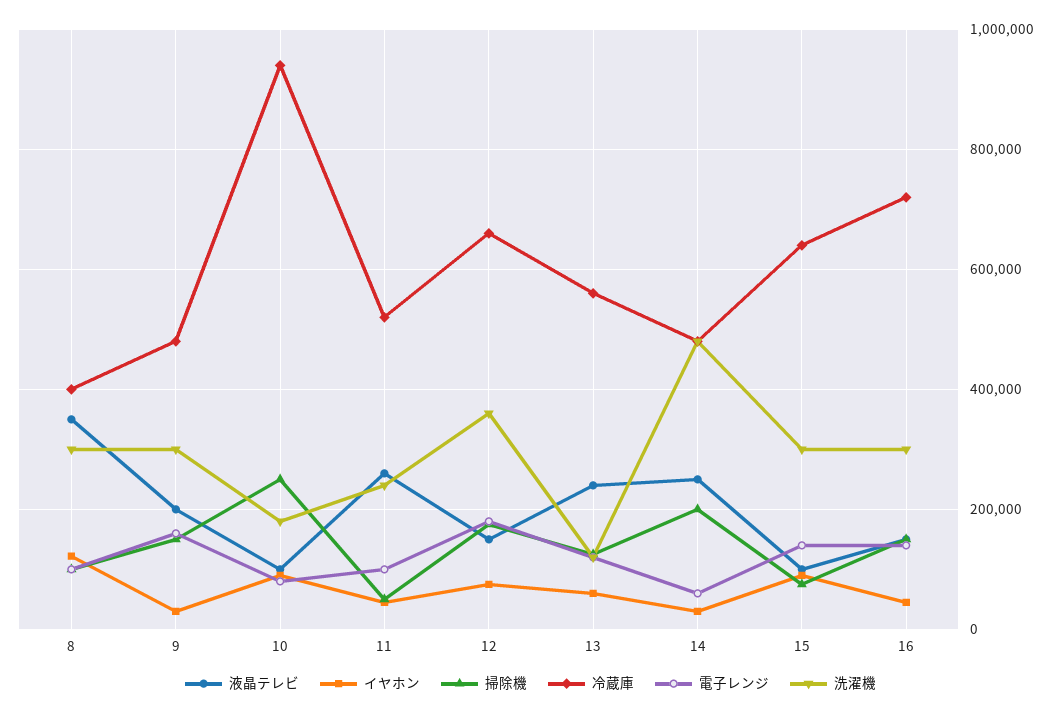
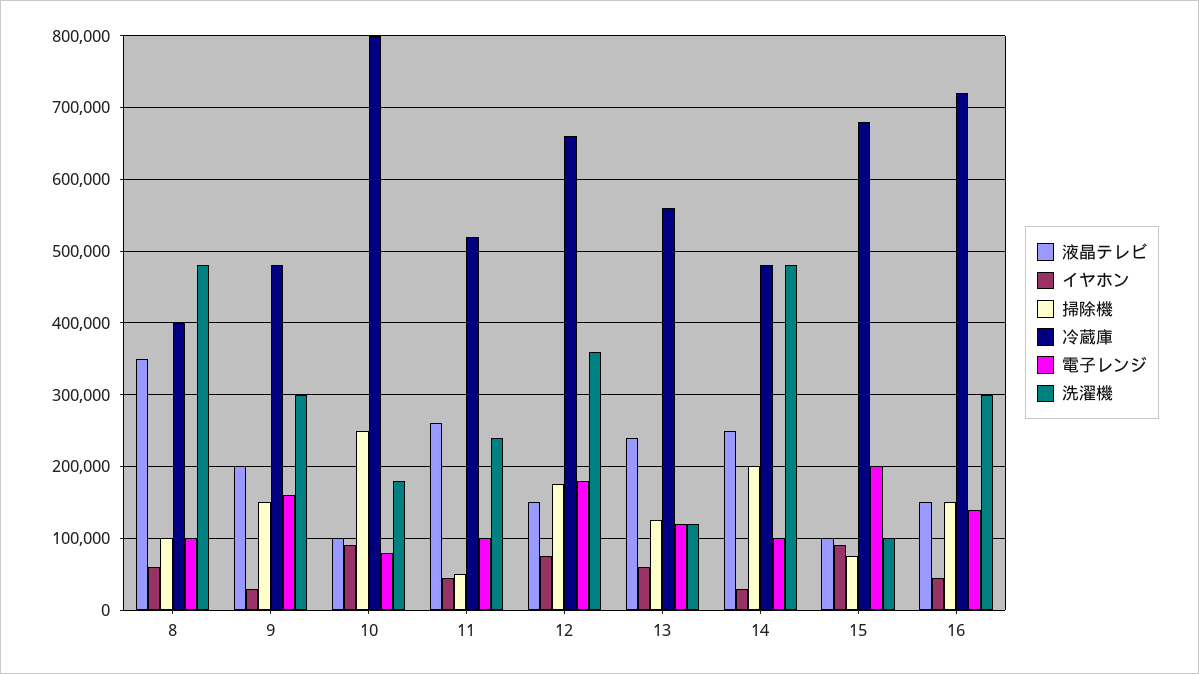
イヤホン, 8: 120000 -> 60000
洗濯機, 8: 300000 -> 480000
冷蔵庫, 10: 940000 -> 800000
電子レンジ, 14: 60000 -> 100000
冷蔵庫, 15: 640000 -> 680000
電子レンジ, 15: 140000 -> 200000
洗濯機, 15: 300000 -> 100000

